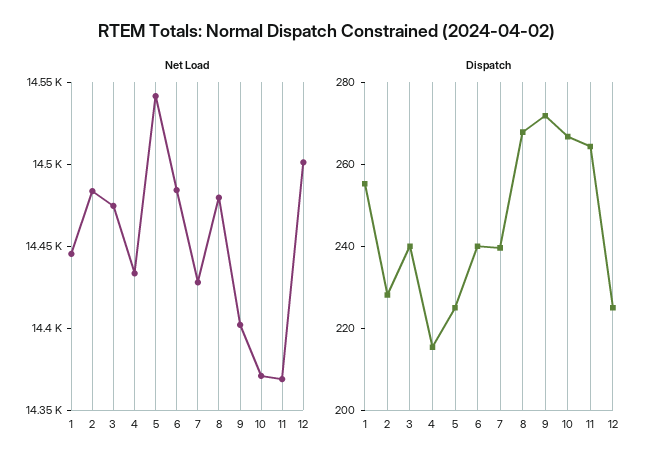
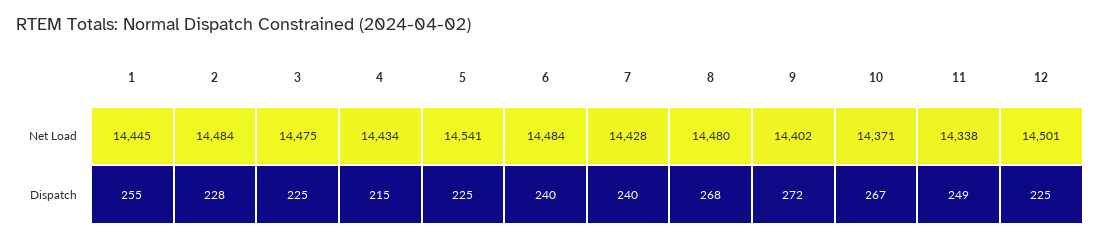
Net Load, 11: 14370 -> 14338
Dispatch, 3: 240 -> 225
Dispatch, 11: 265 -> 249

